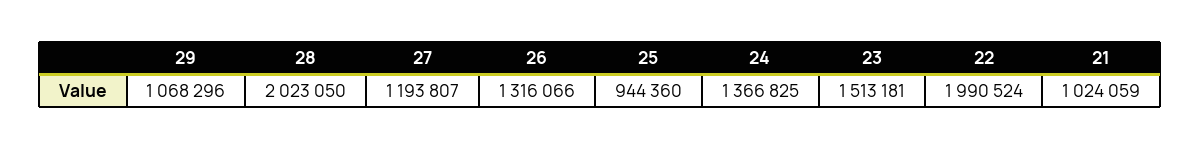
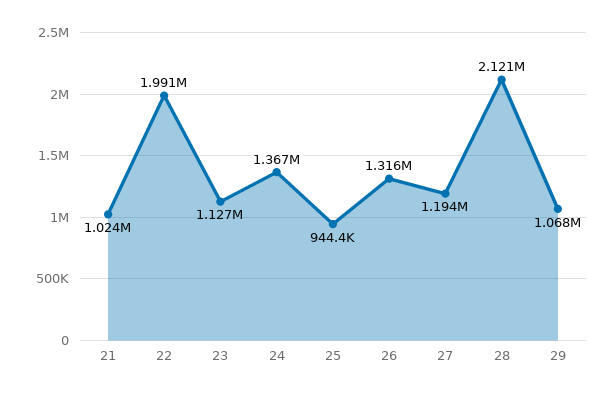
28: 2023050 -> 2121000
23: 1513181 -> 1127000

